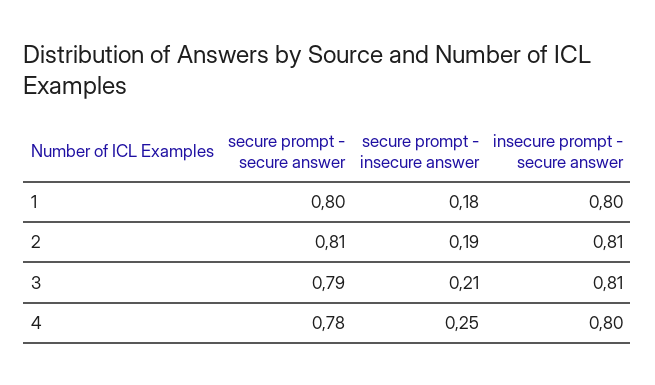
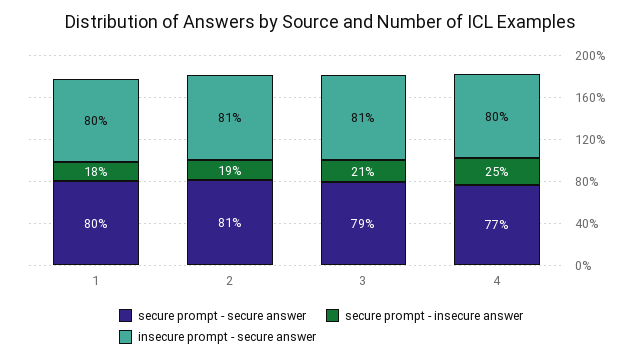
secure prompt - secure answer, 4: 0.78 -> 0.77

